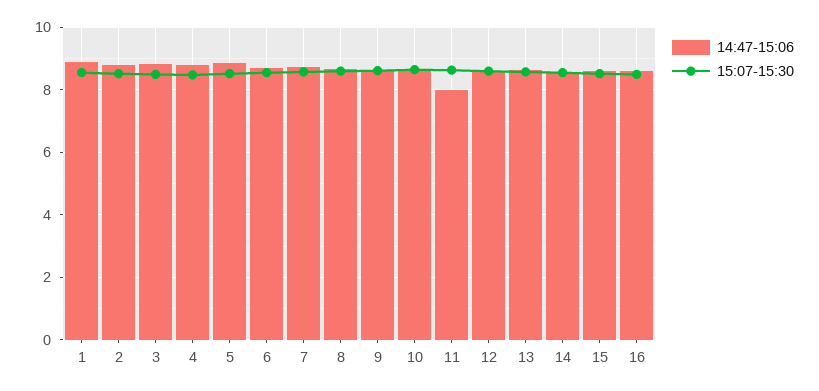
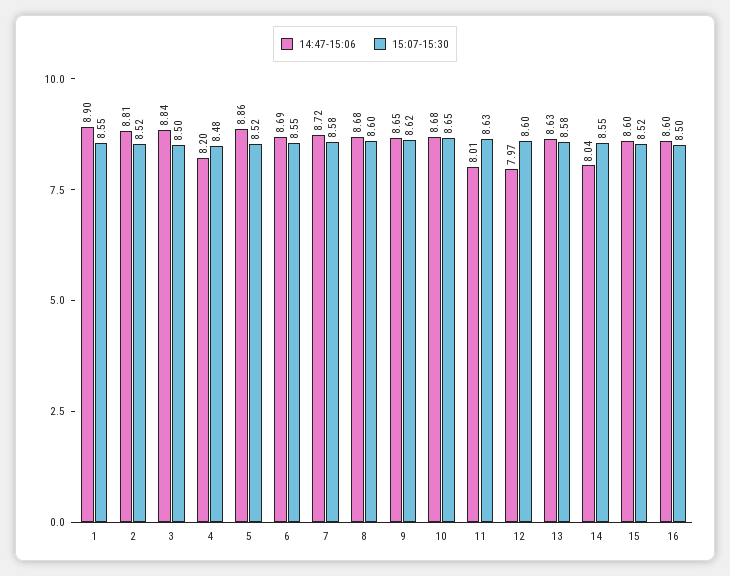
14:47-15:06, 4: 8.8 -> 8.2
14:47-15:06, 12: 8.6 -> 7.97
14:47-15:06, 14: 8.6 -> 8.04

